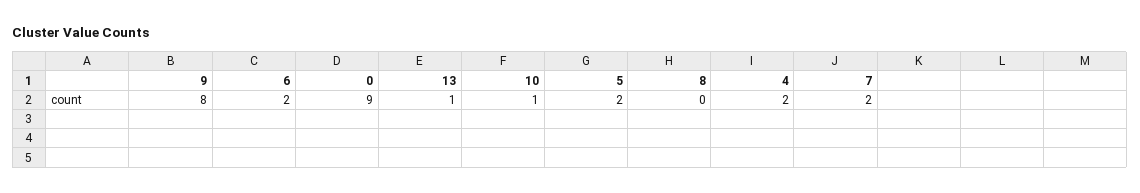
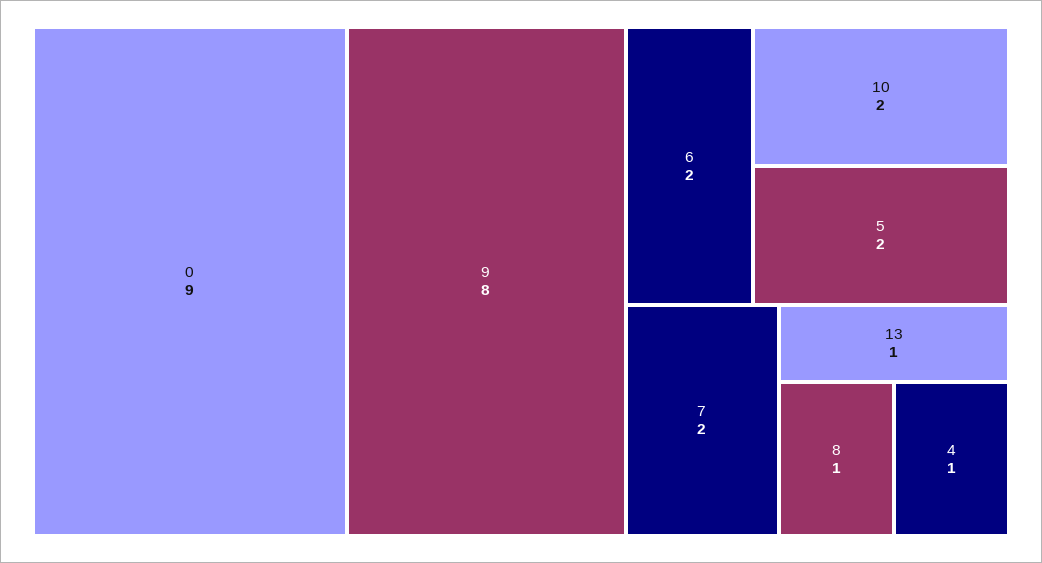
10: 1 -> 2
8: 0 -> 1
4: 2 -> 1

